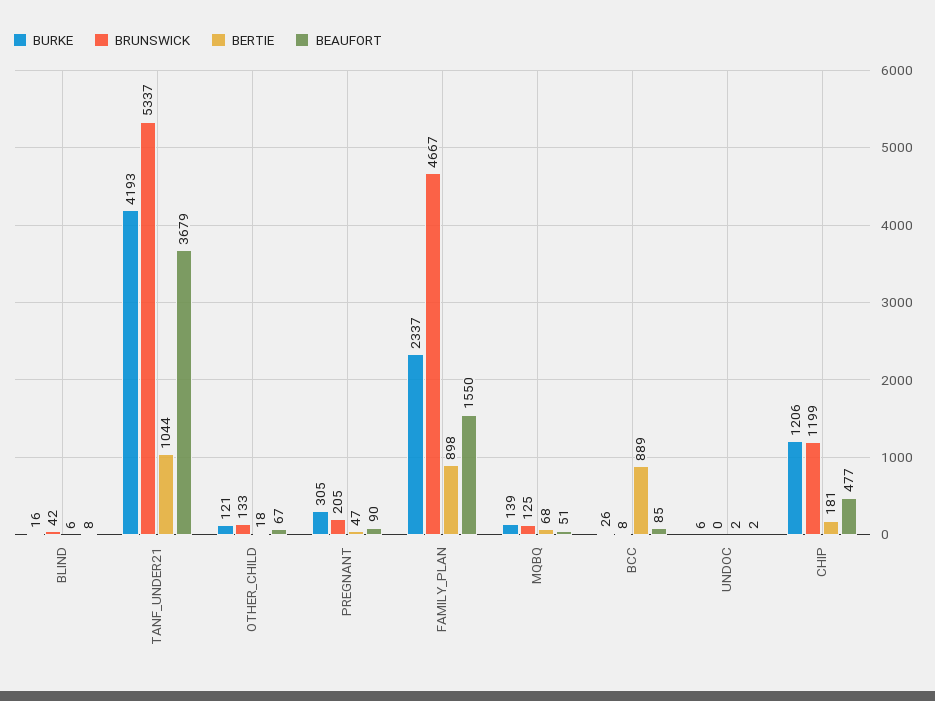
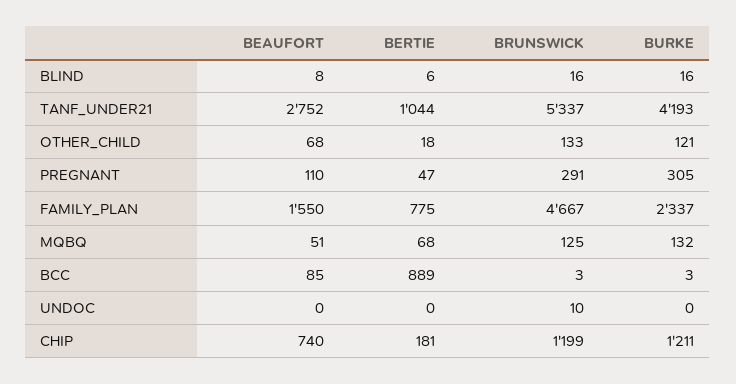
BRUNSWICK, BLIND: 42 -> 16
BEAUFORT, TANF_UNDER21: 3679 -> 2752
BEAUFORT, OTHER_CHILD: 67 -> 68
BRUNSWICK, PREGNANT: 205 -> 291
BEAUFORT, PREGNANT: 90 -> 110
BERTIE, FAMILY_PLAN: 898 -> 775
BURKE, MQBQ: 139 -> 132
BURKE, BCC: 26 -> 3
BRUNSWICK, BCC: 8 -> 3
BURKE, UNDOC: 6 -> 0
BRUNSWICK, UNDOC: 0 -> 10
BERTIE, UNDOC: 2 -> 0
BEAUFORT, UNDOC: 2 -> 0
BURKE, CHIP: 1206 -> 1211
BEAUFORT, CHIP: 477 -> 740

